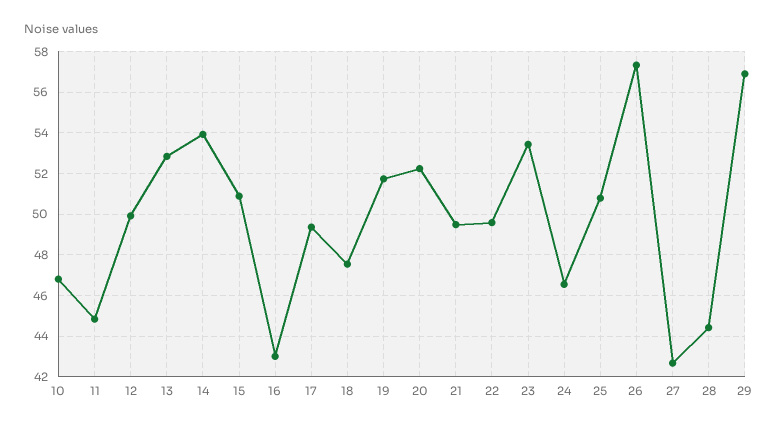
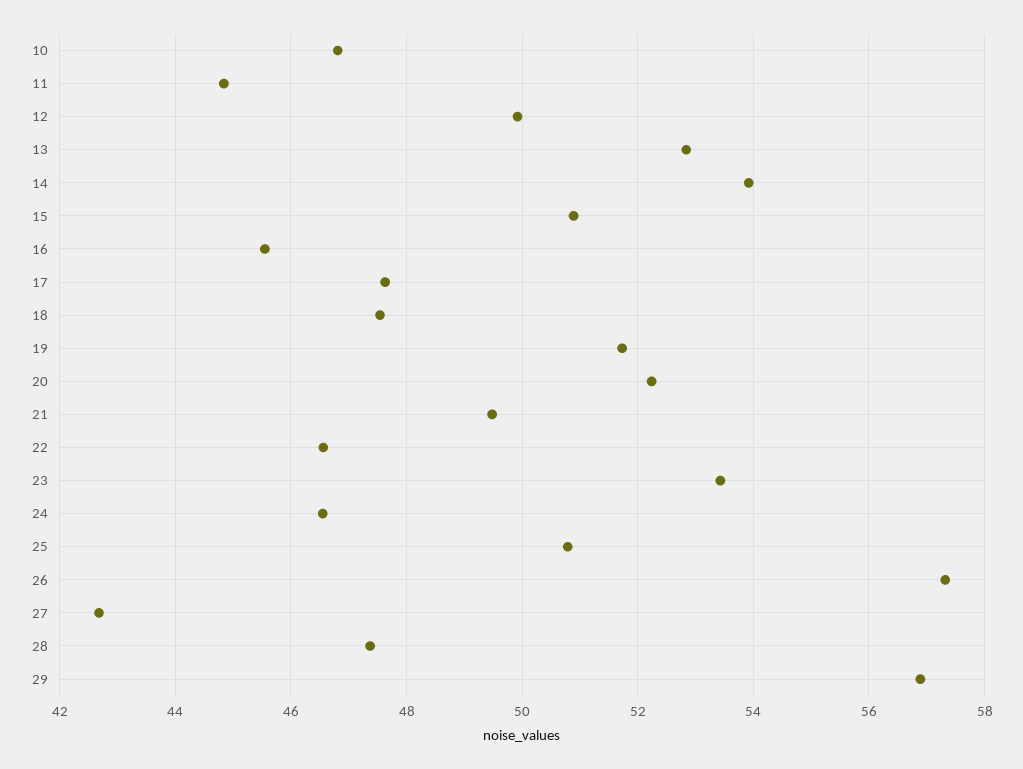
16: 43 -> 45.6
17: 49.5 -> 47.6
22: 49.5 -> 46.6
28: 44.5 -> 47.4

